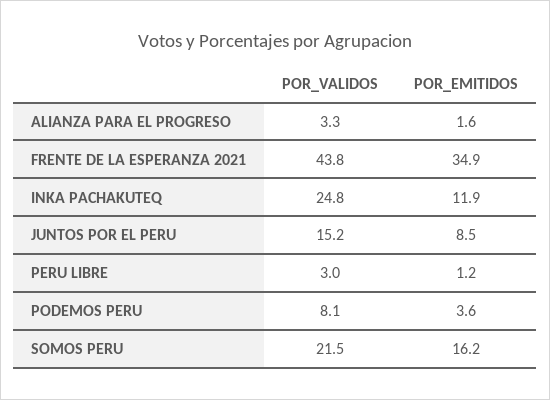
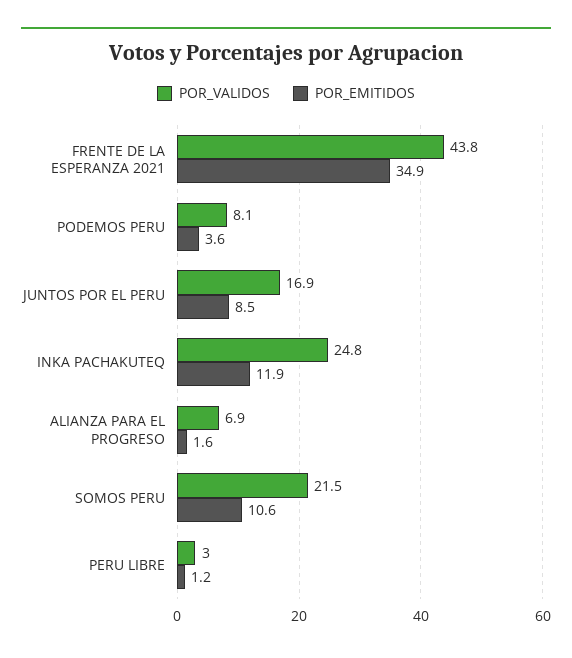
POR_VALIDOS, ALIANZA PARA EL PROGRESO: 3.3 -> 6.9
POR_VALIDOS, JUNTOS POR EL PERU: 15.2 -> 16.9
POR_EMITIDOS, SOMOS PERU: 16.2 -> 10.6

